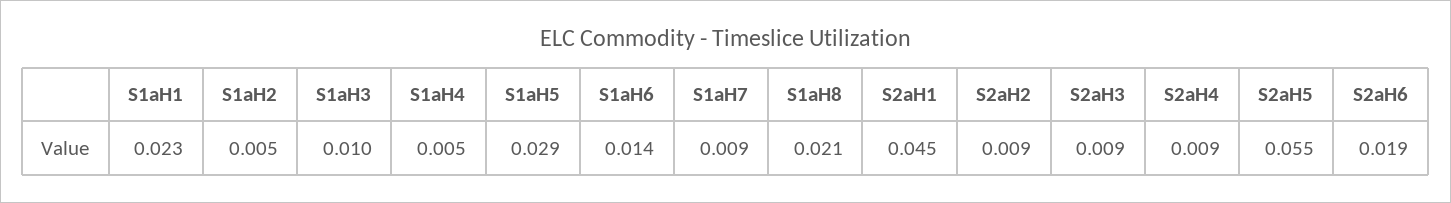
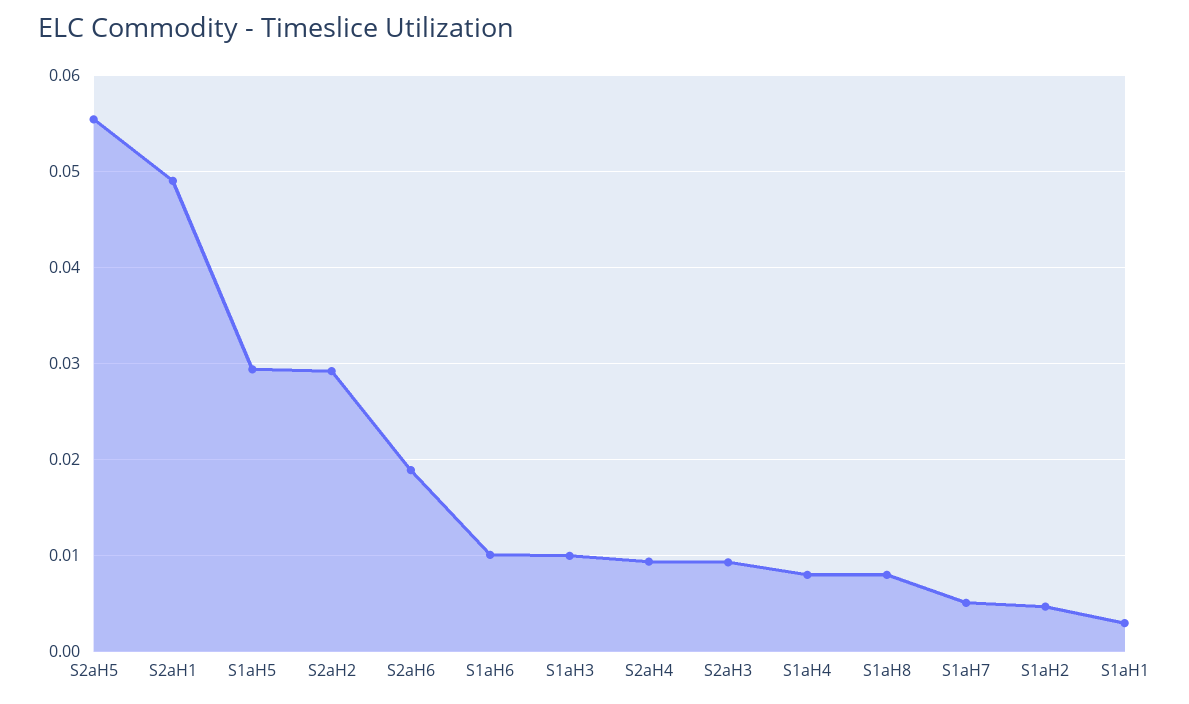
S1aH1: 0.023 -> 0.003
S1aH4: 0.005 -> 0.008
S1aH6: 0.014 -> 0.01
S1aH7: 0.009 -> 0.005
S1aH8: 0.021 -> 0.008
S2aH1: 0.045 -> 0.049
S2aH2: 0.009 -> 0.029

